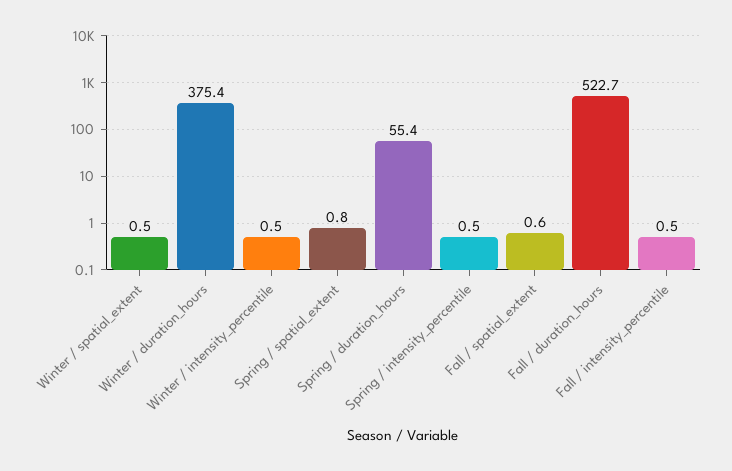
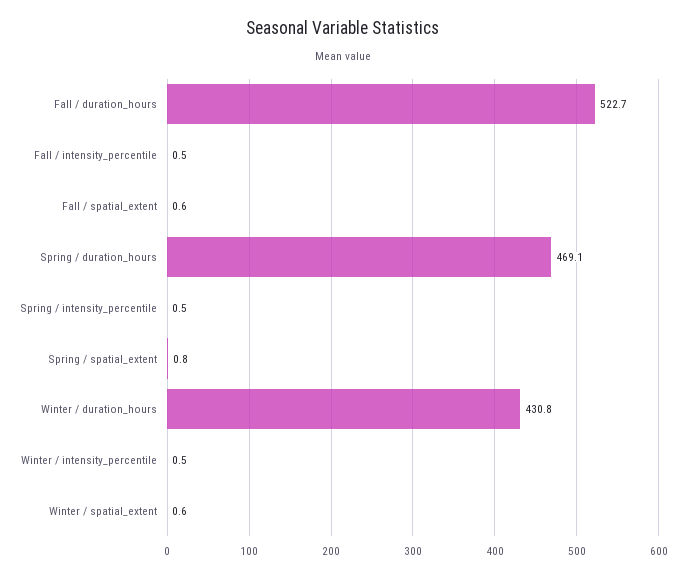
Winter / spatial_extent: 0.5 -> 0.6
Winter / duration_hours: 375.4 -> 430.8
Spring / duration_hours: 55.4 -> 469.1

